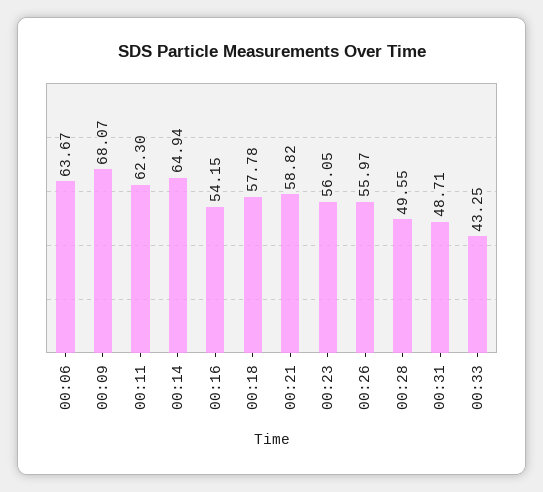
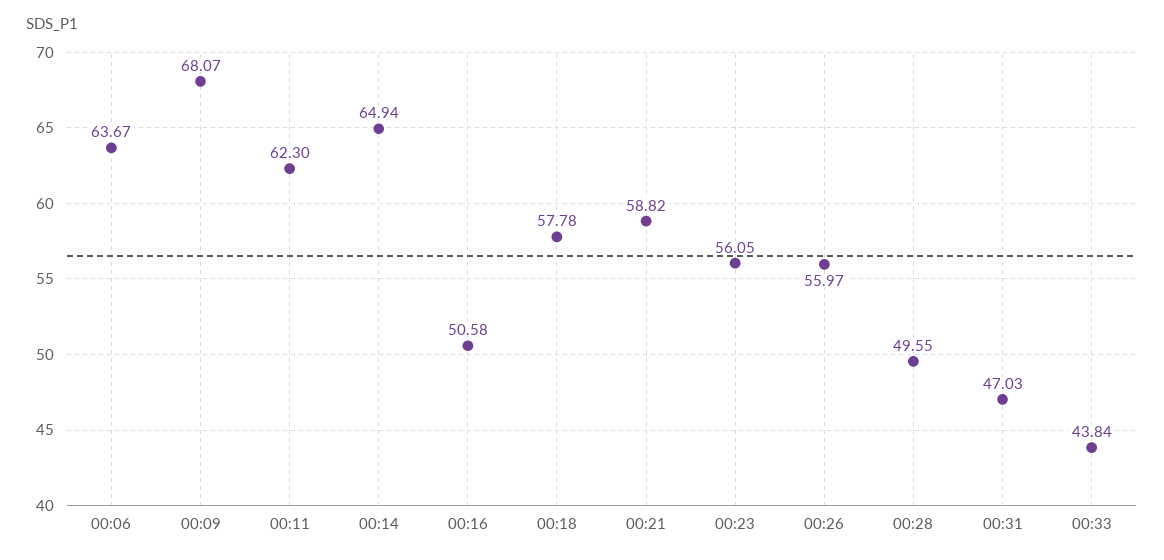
00:16: 54.15 -> 50.58
00:31: 48.71 -> 47.03
00:33: 43.25 -> 43.84

